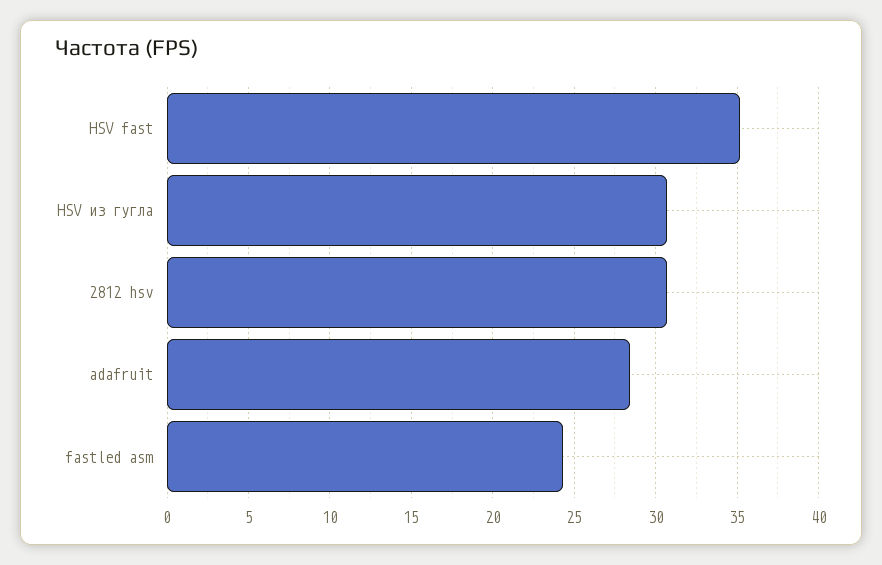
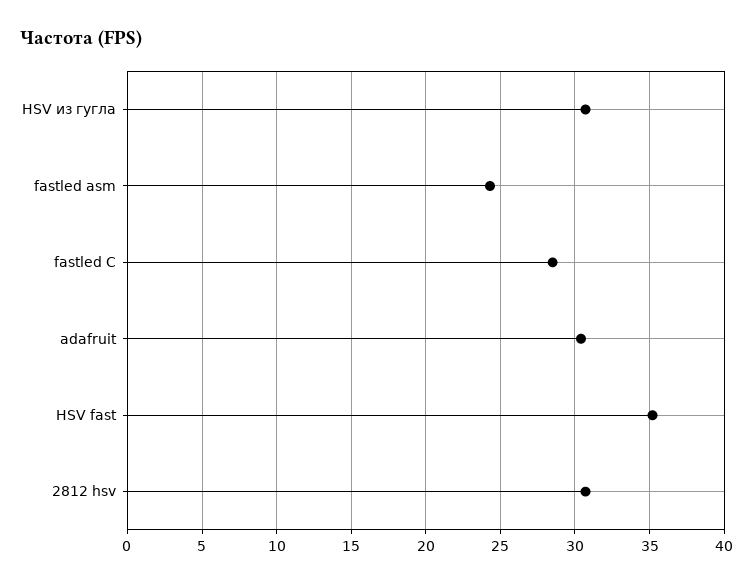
adafruit: 28.5 -> 30.5
fastled C: none -> 28.5

